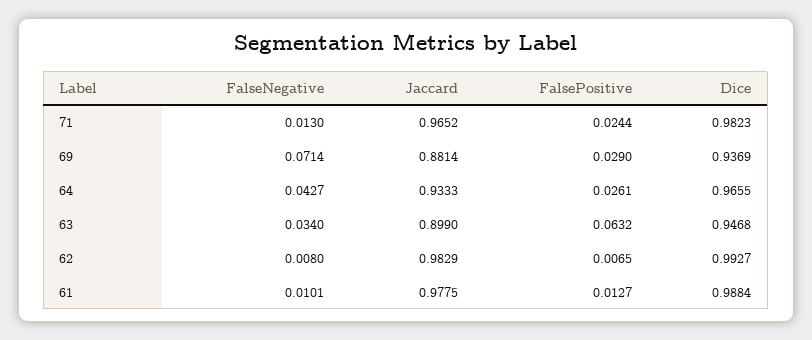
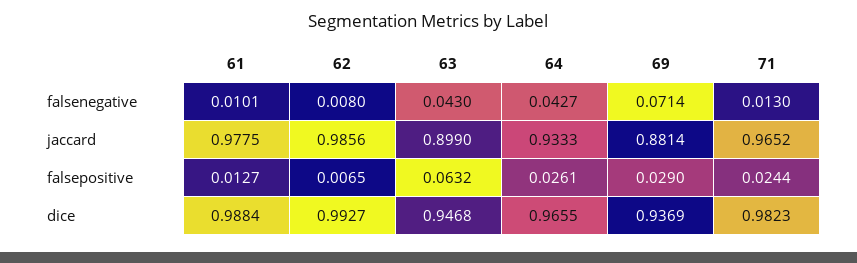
FalseNegative, 63: 0.034 -> 0.043
Jaccard, 62: 0.9829 -> 0.9856

